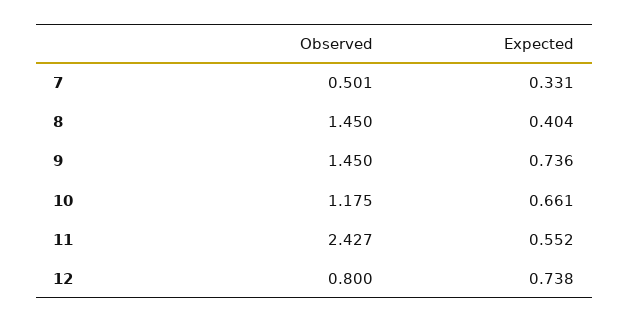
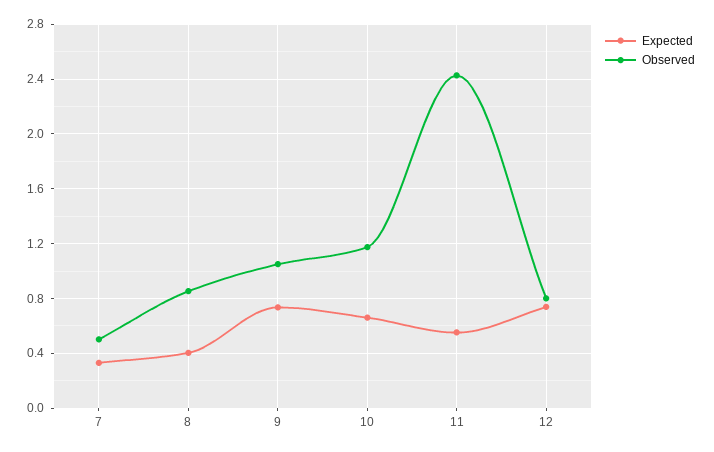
Observed, 8: 1.45 -> 0.85
Observed, 9: 1.45 -> 1.05

